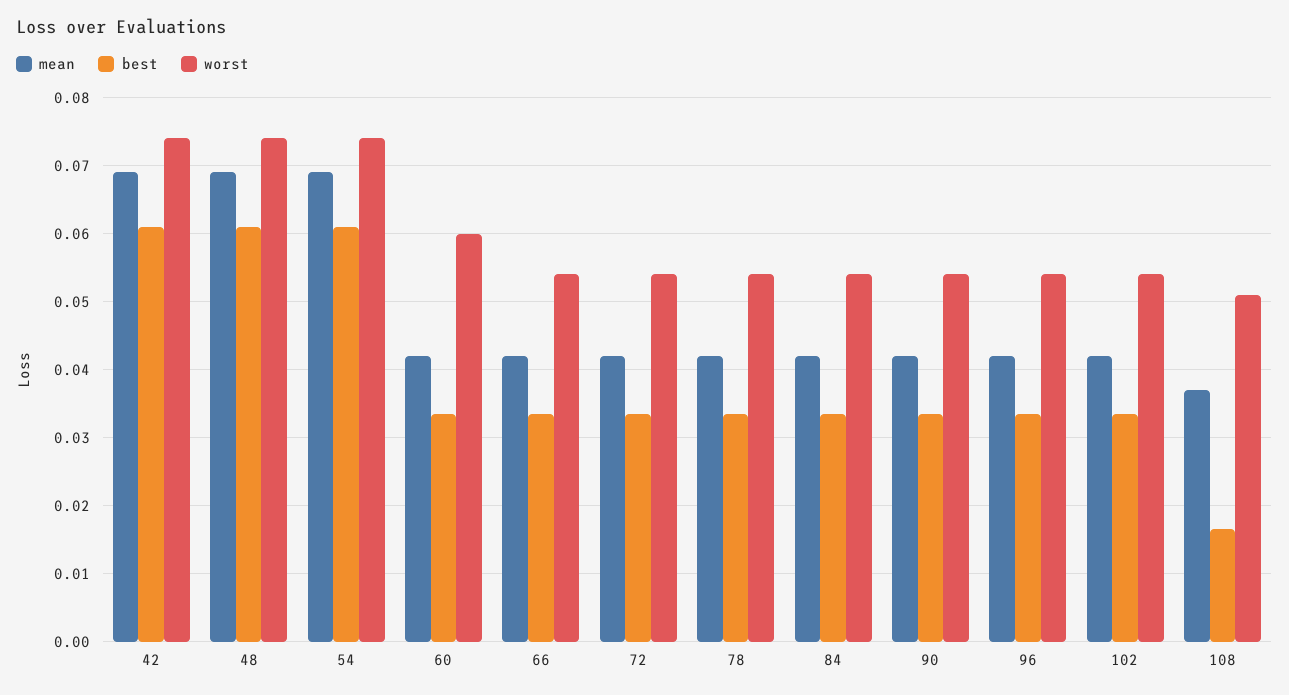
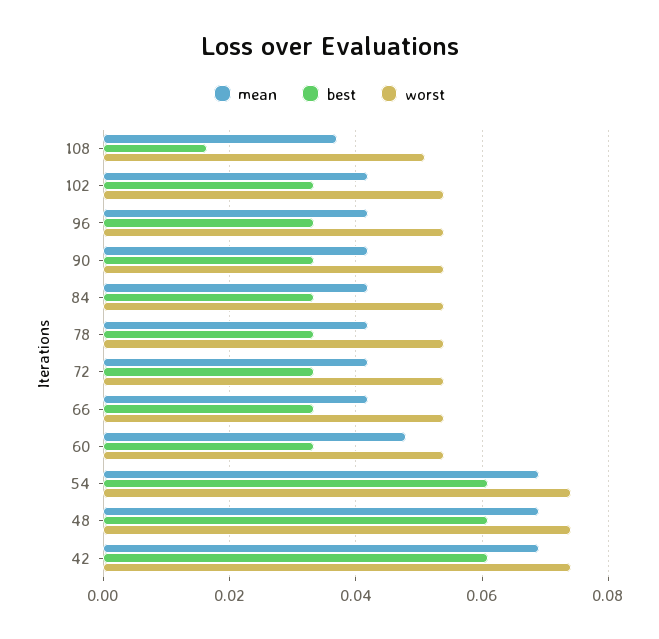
mean, 60: 0.042 -> 0.048
worst, 60: 0.06 -> 0.054

